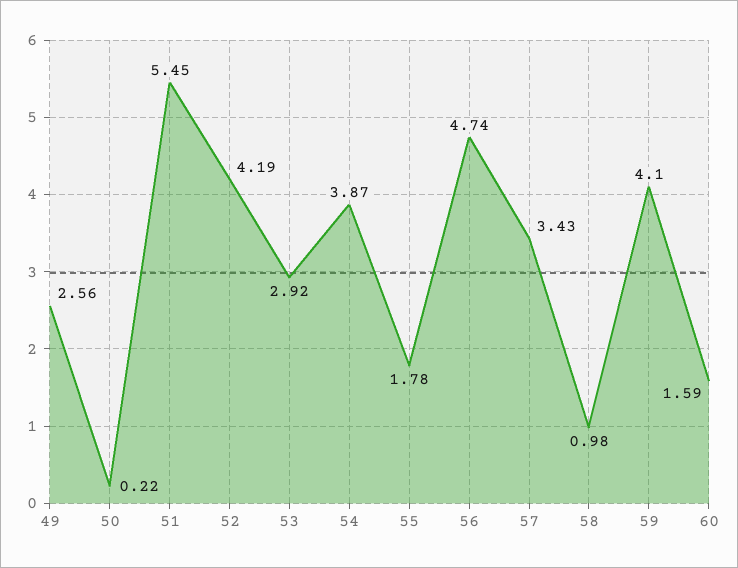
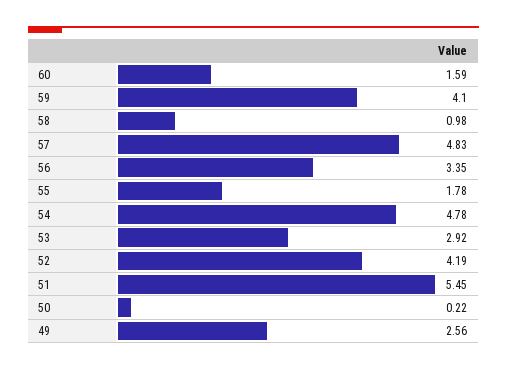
54: 3.87 -> 4.78
56: 4.74 -> 3.35
57: 3.43 -> 4.83

